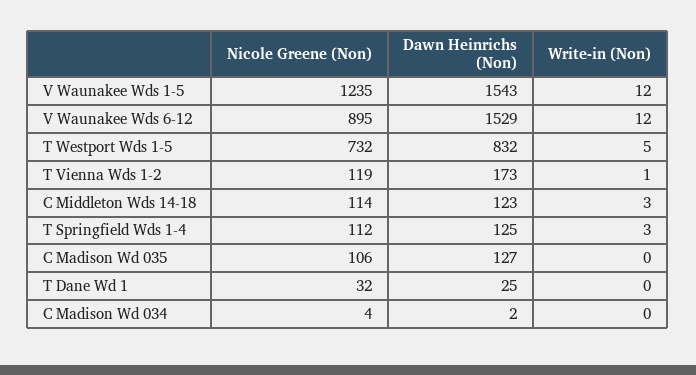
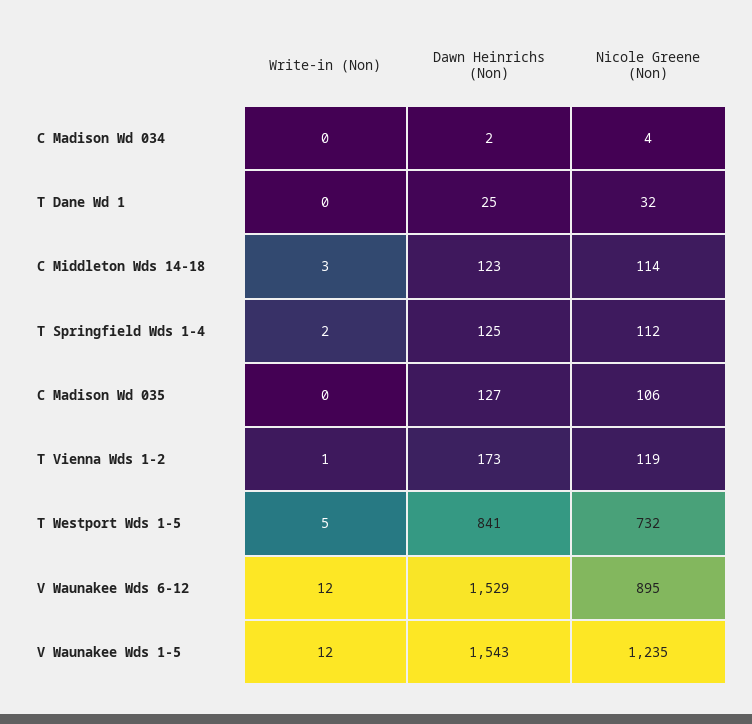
Dawn Heinrichs (Non), T Westport Wds 1-5: 832 -> 841
Write-in (Non), T Springfield Wds 1-4: 3 -> 2

